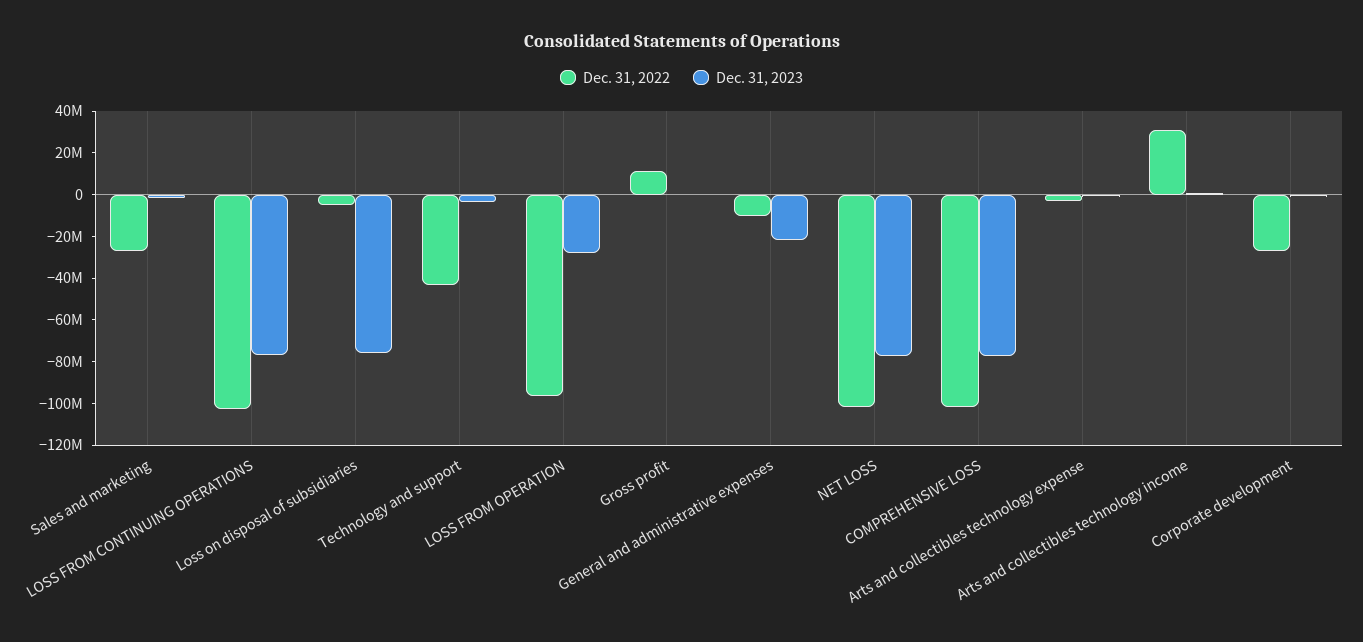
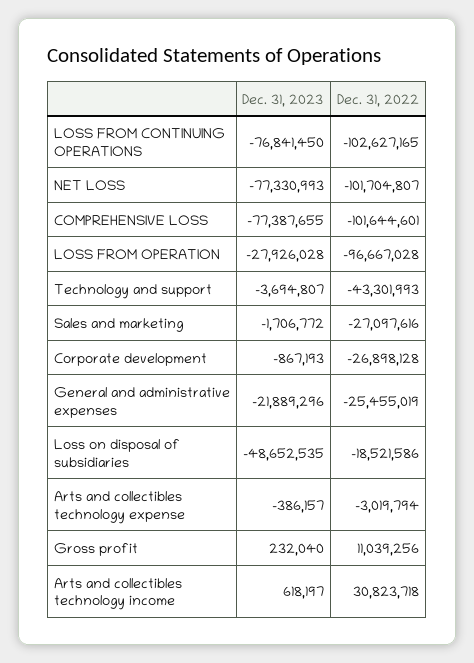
Dec. 31, 2022, Loss on disposal of subsidiaries: -5000000 -> -18521586
Dec. 31, 2023, Loss on disposal of subsidiaries: -75000000 -> -48652535
Dec. 31, 2022, General and administrative expenses: -10000000 -> -25455019

